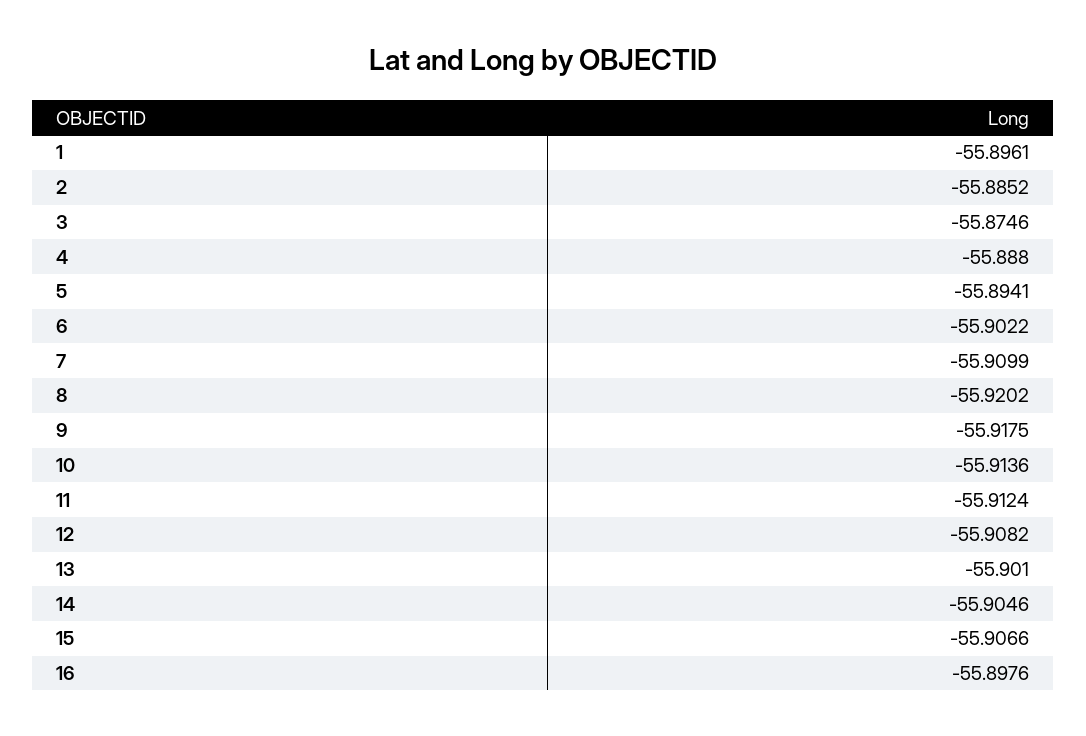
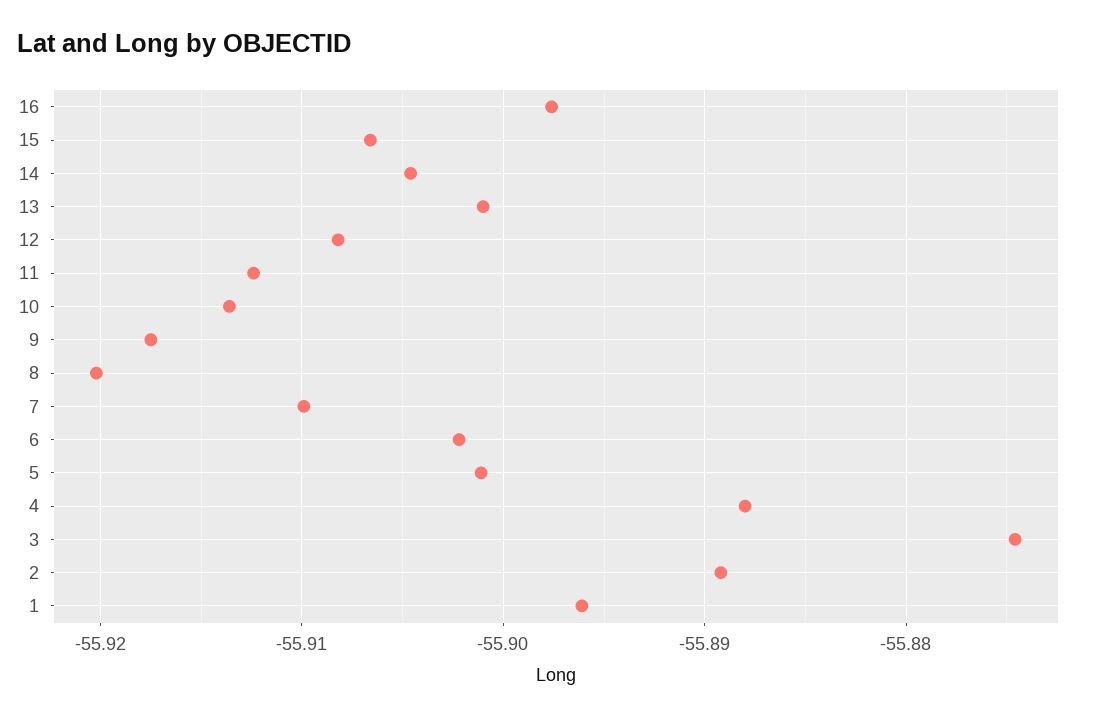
2: -55.8852 -> -55.889
5: -55.8941 -> -55.901

